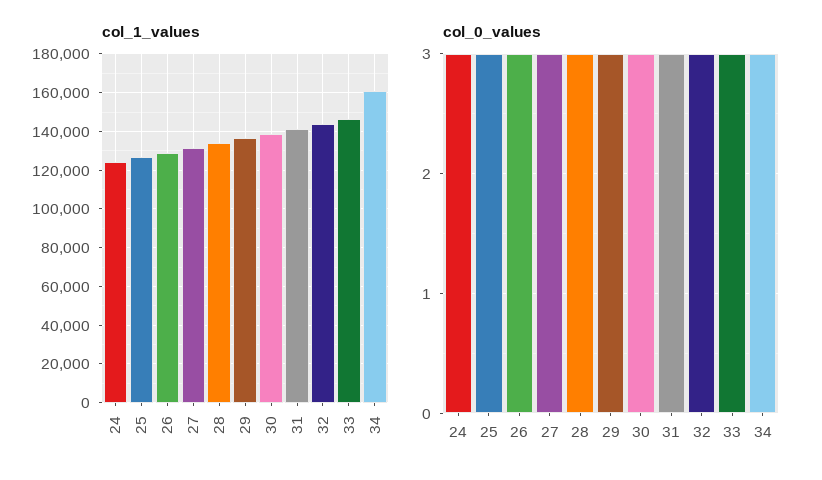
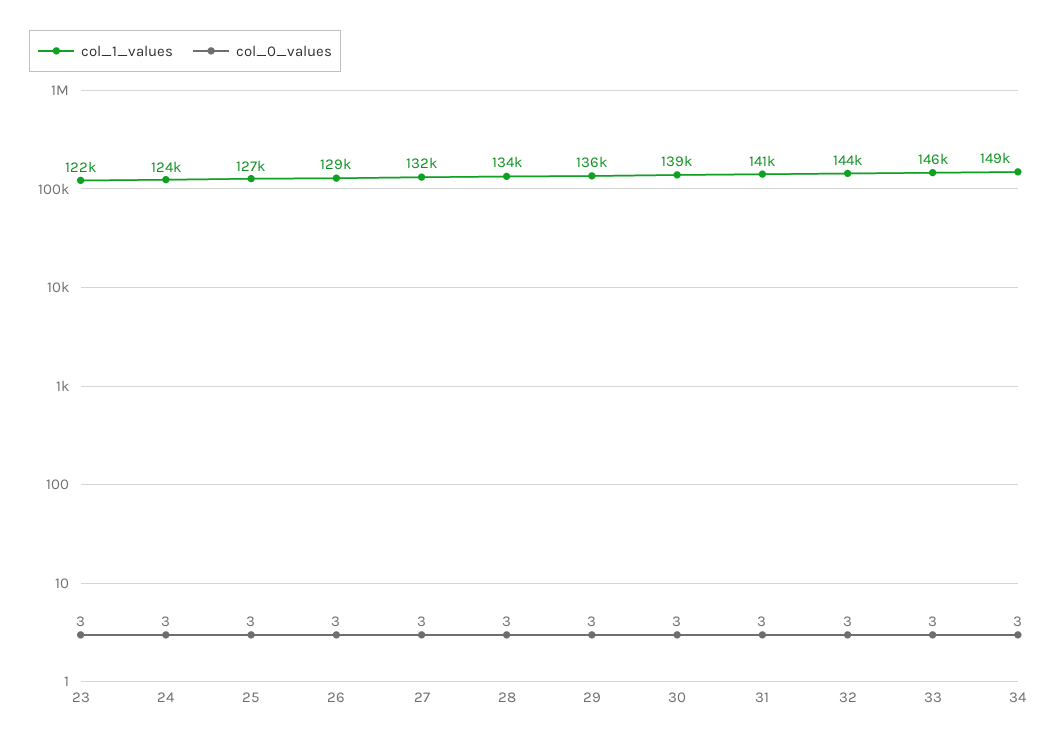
col_1_values, 34: 160000 -> 149000
col_1_values, 23: none -> 122000
col_0_values, 23: none -> 3

